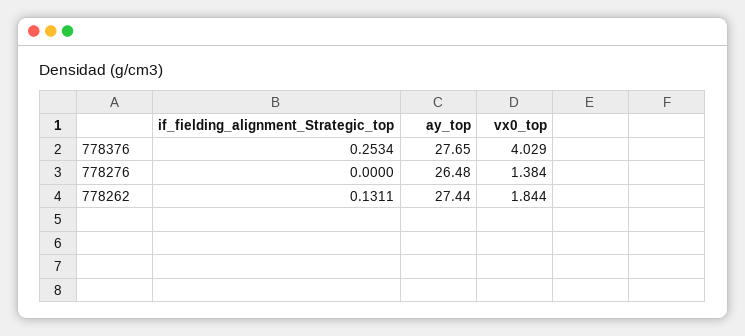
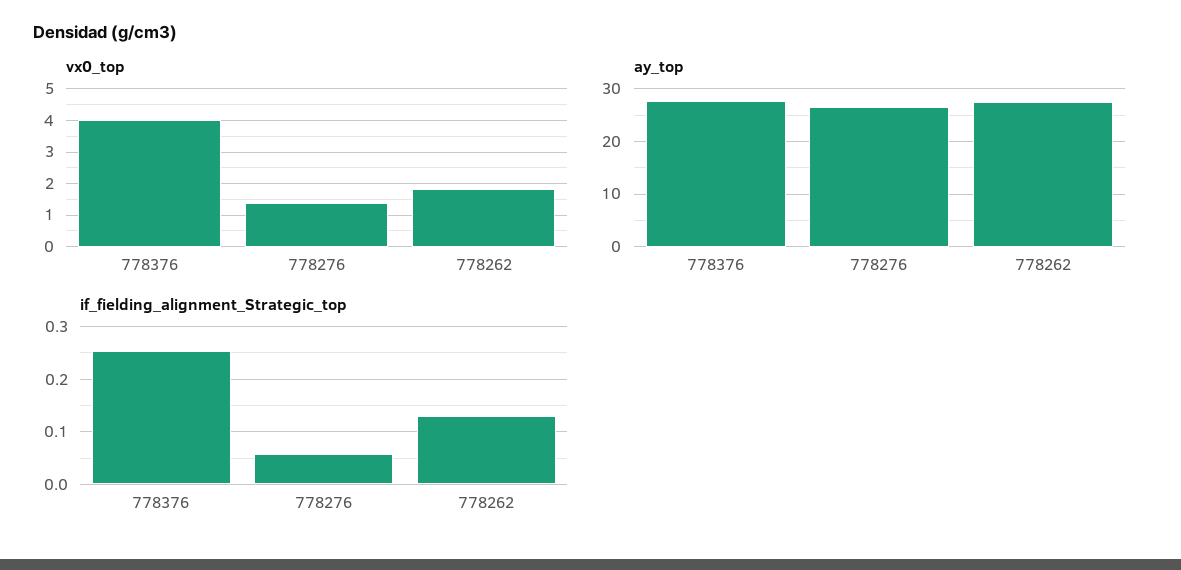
if_fielding_alignment_Strategic_top, 778276: 0 -> 0.06

